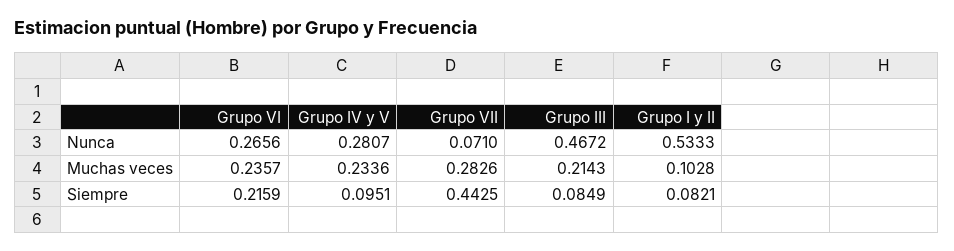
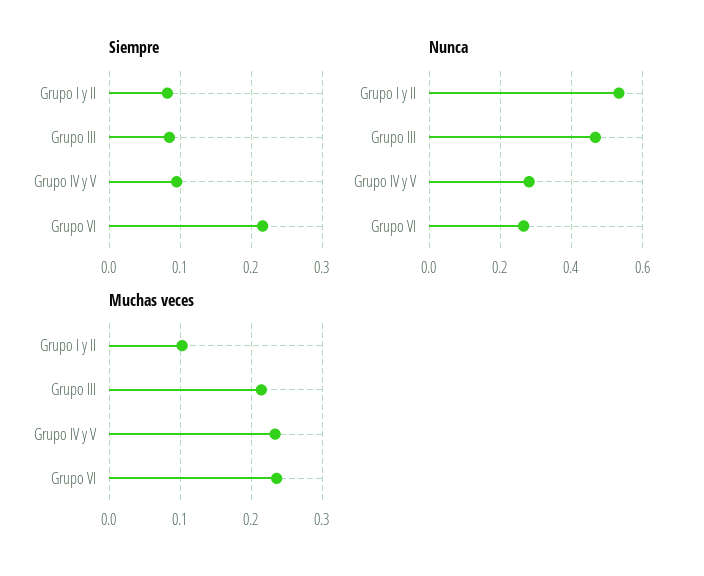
Nunca, Grupo VII: 0.071 -> none
Muchas veces, Grupo VII: 0.2826 -> none
Siempre, Grupo VII: 0.4425 -> none

